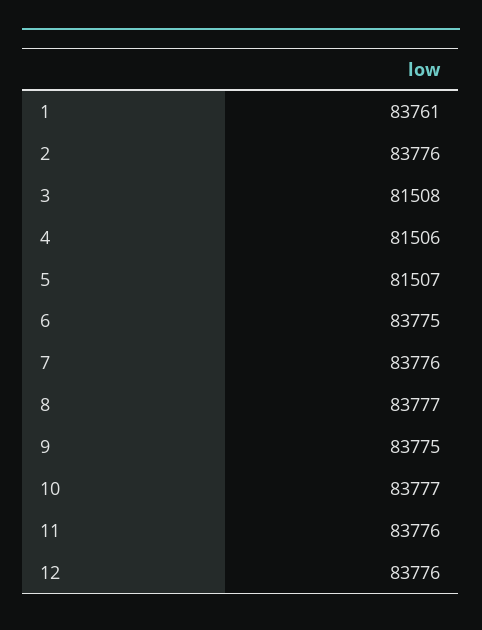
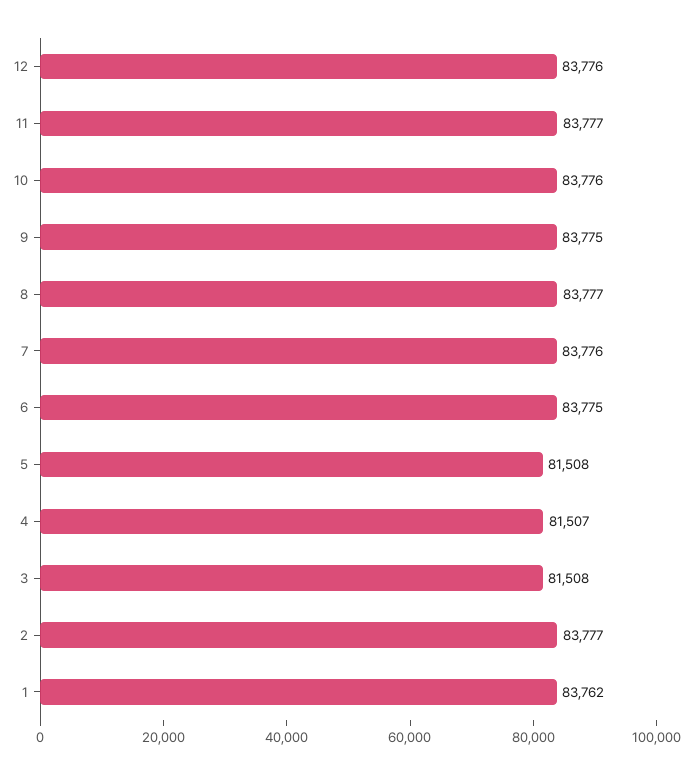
1: 83761 -> 83762
2: 83776 -> 83777
4: 81506 -> 81507
5: 81507 -> 81508
10: 83777 -> 83776
11: 83776 -> 83777

